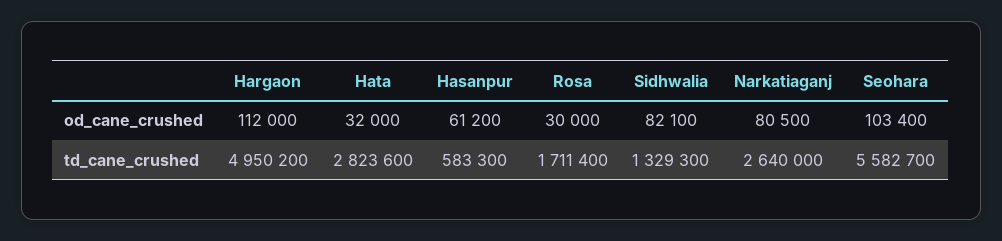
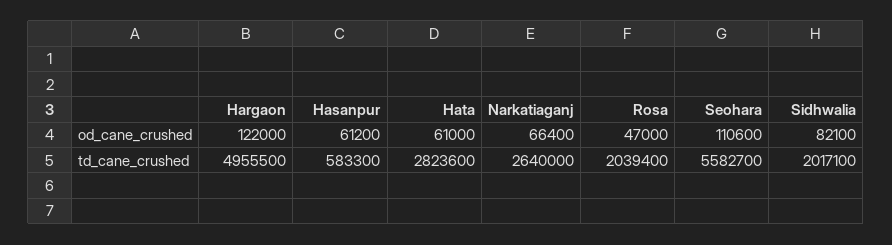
Hargaon, od_cane_crushed: 112000 -> 122000
Hata, od_cane_crushed: 32000 -> 61000
Rosa, od_cane_crushed: 30000 -> 47000
Narkatiaganj, od_cane_crushed: 80500 -> 66400
Seohara, od_cane_crushed: 103400 -> 110600
Hargaon, td_cane_crushed: 4950200 -> 4955500
Rosa, td_cane_crushed: 1711400 -> 2039400
Sidhwalia, td_cane_crushed: 1329300 -> 2017100

